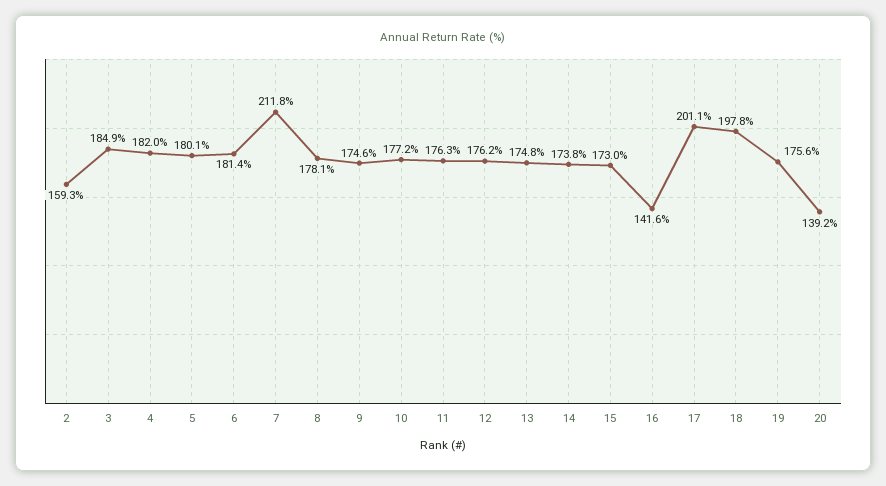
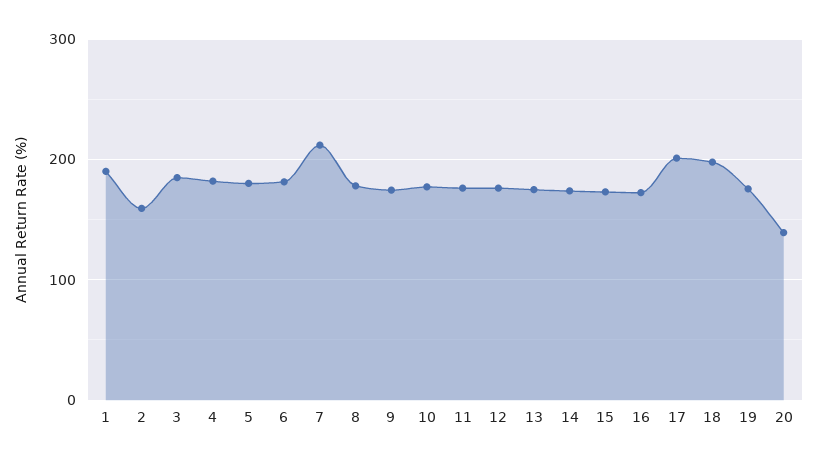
16: 141.6 -> 170
1: none -> 190

